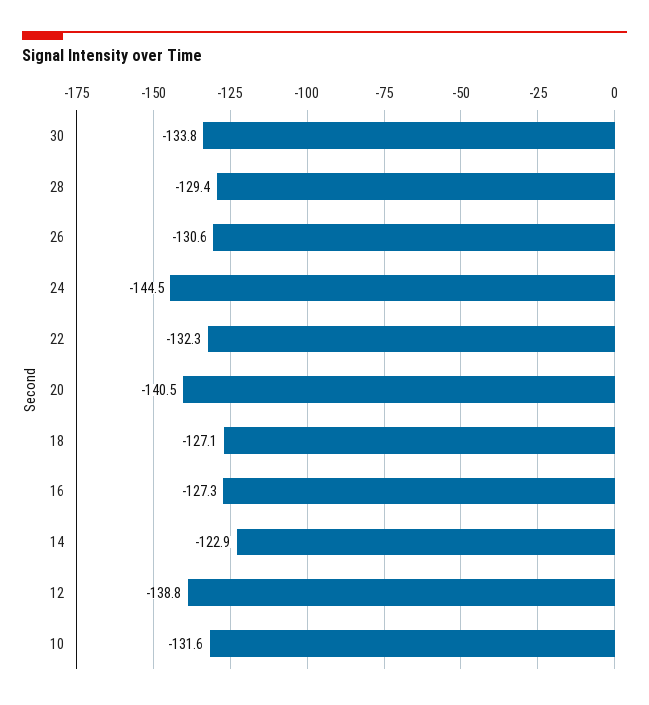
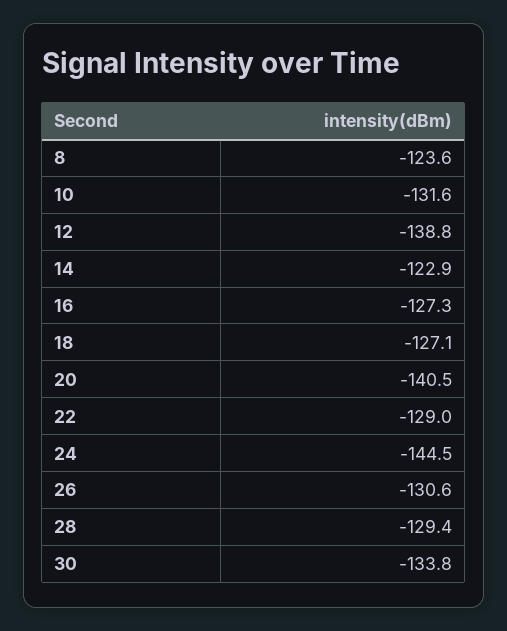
22: -132.3 -> -129
8: none -> -123.6

